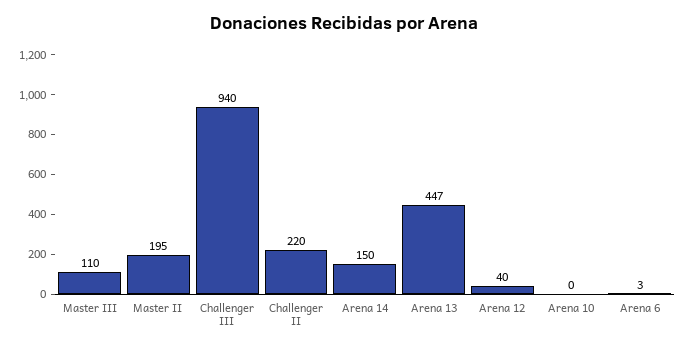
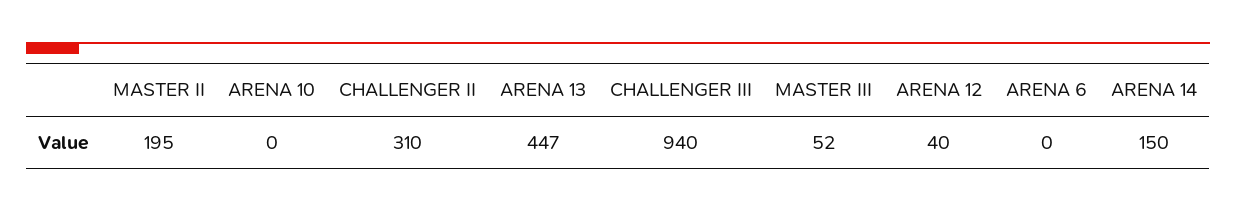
Master III: 110 -> 52
Challenger II: 220 -> 310
Arena 6: 3 -> 0

